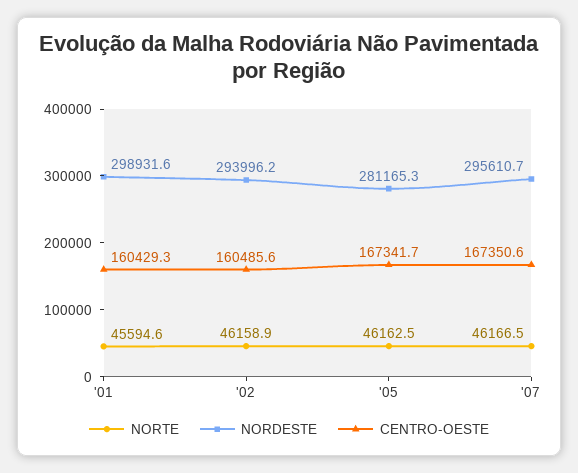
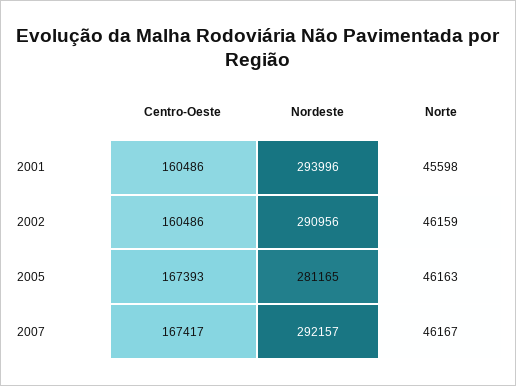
NORTE, '01: 45594.6 -> 45598
NORDESTE, '01: 298931.6 -> 293996
CENTRO-OESTE, '01: 160429.3 -> 160486
NORDESTE, '02: 293996.2 -> 290956
CENTRO-OESTE, '05: 167341.7 -> 167393
NORDESTE, '07: 295610.7 -> 292157
CENTRO-OESTE, '07: 167350.6 -> 167417

